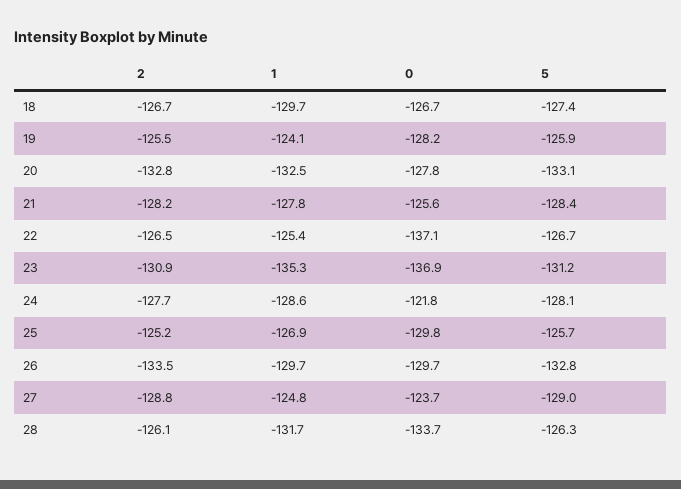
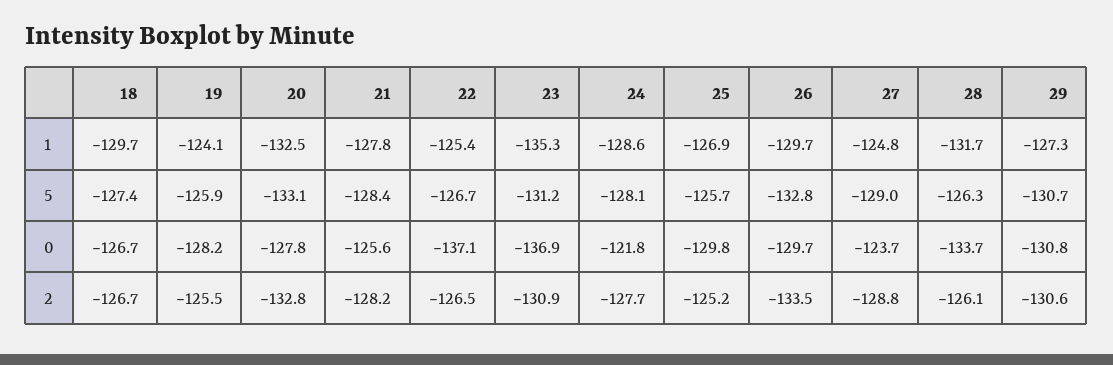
1, 29: none -> -127.3
5, 29: none -> -130.7
0, 29: none -> -130.8
2, 29: none -> -130.6

